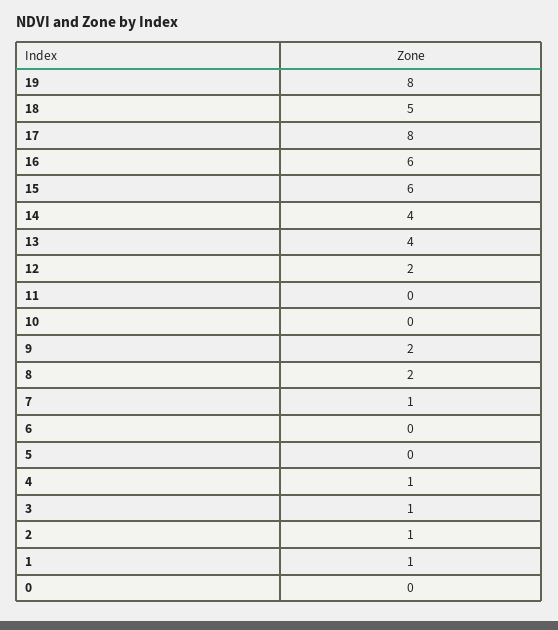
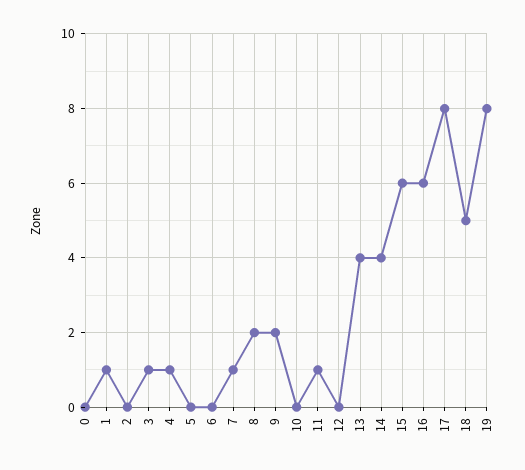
12: 2 -> 0
11: 0 -> 1
2: 1 -> 0

